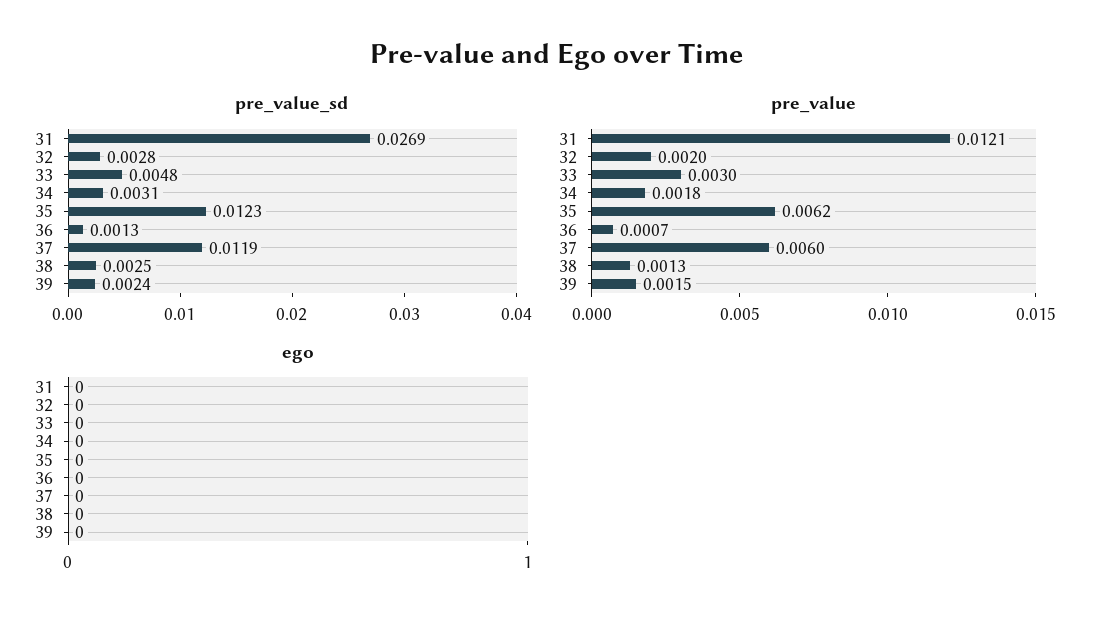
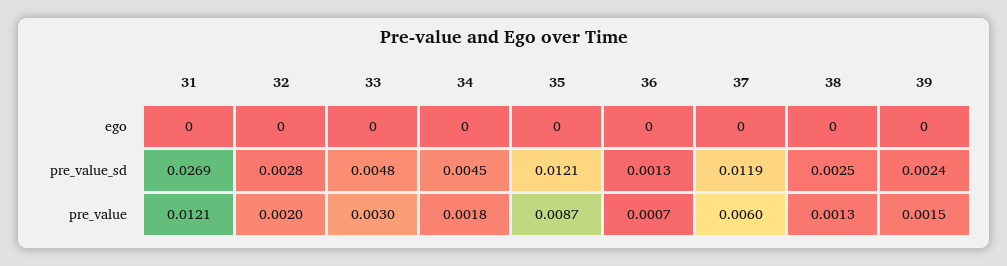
pre_value_sd, 34: 0.0031 -> 0.0045
pre_value_sd, 35: 0.0123 -> 0.0121
pre_value, 35: 0.0062 -> 0.0087

